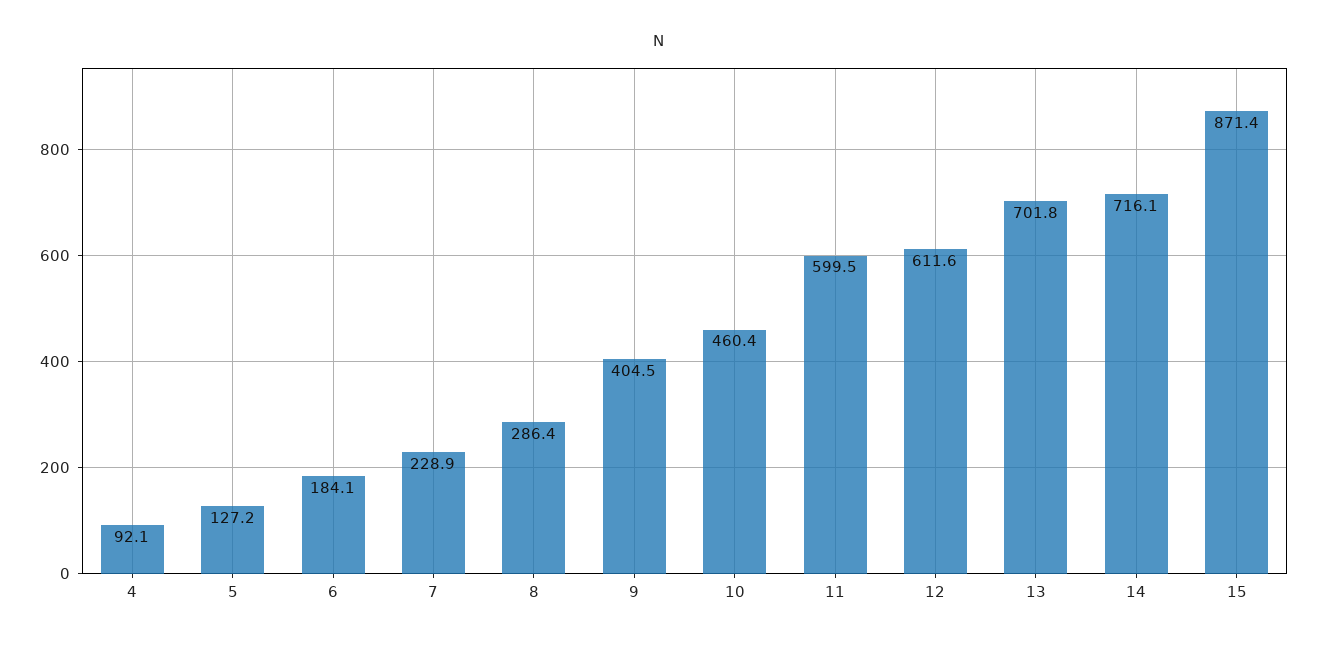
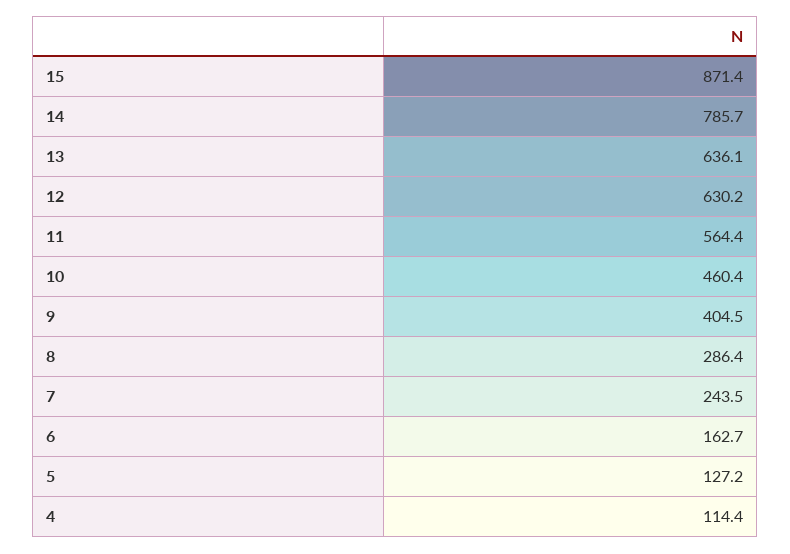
4: 92.1 -> 114.4
6: 184.1 -> 162.7
7: 228.9 -> 243.5
11: 599.5 -> 564.4
12: 611.6 -> 630.2
13: 701.8 -> 636.1
14: 716.1 -> 785.7

